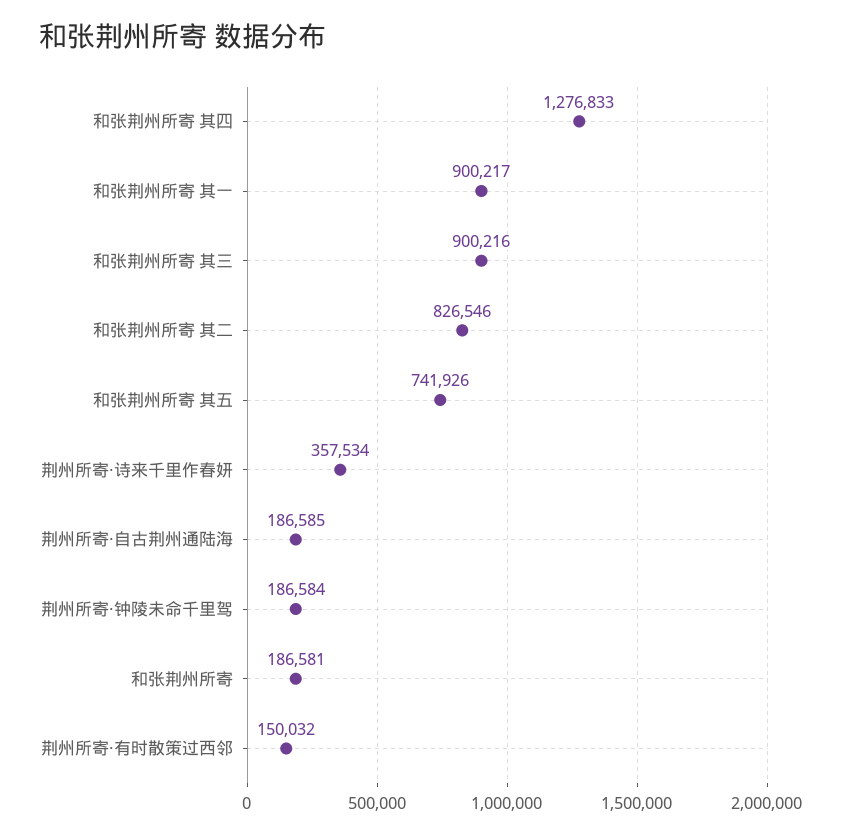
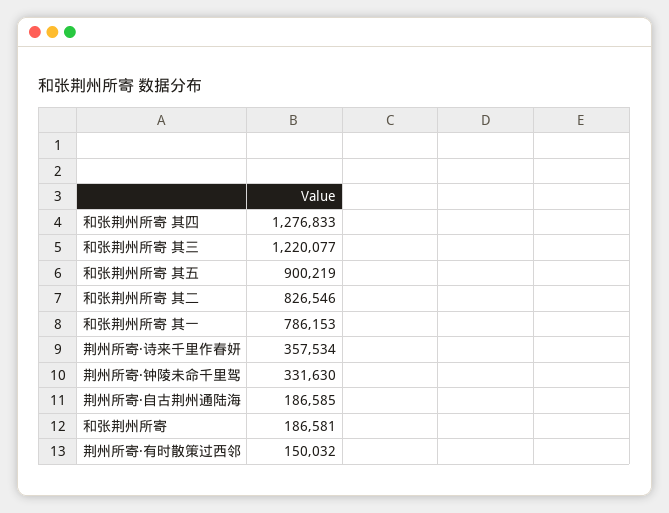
和张荆州所寄 其一: 900217 -> 786153
和张荆州所寄 其三: 900216 -> 1220077
和张荆州所寄 其五: 741926 -> 900219
荆州所寄·钟陵未命千里驾: 186584 -> 331630

